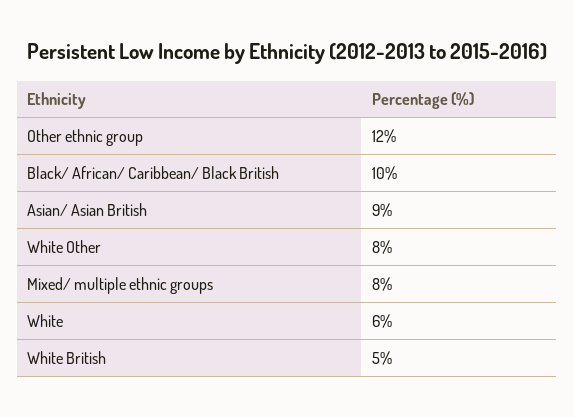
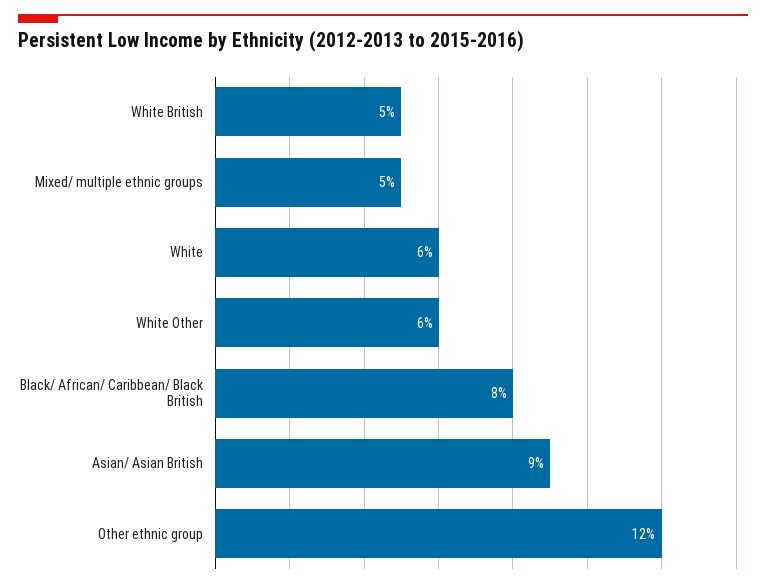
Black/ African/ Caribbean/ Black British: 10 -> 8
White Other: 8 -> 6
Mixed/ multiple ethnic groups: 8 -> 5

